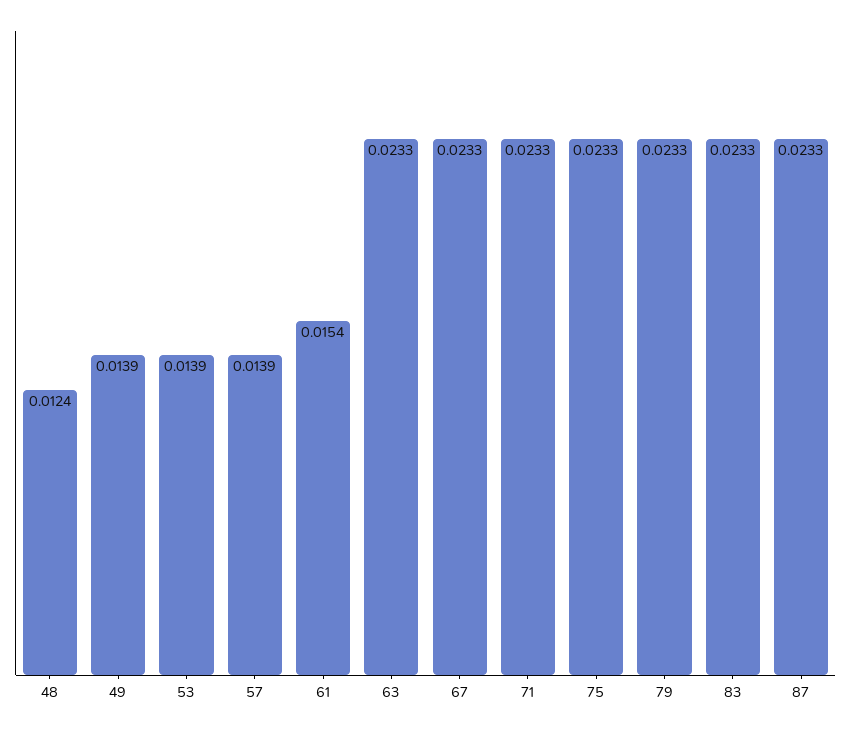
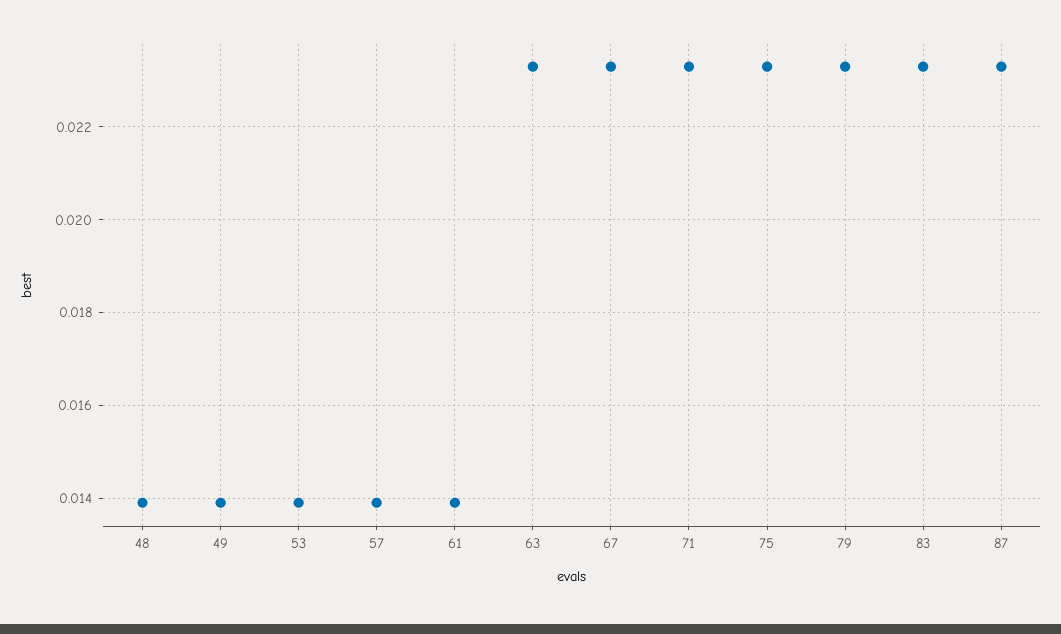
48: 0.0124 -> 0.014
61: 0.0154 -> 0.014

